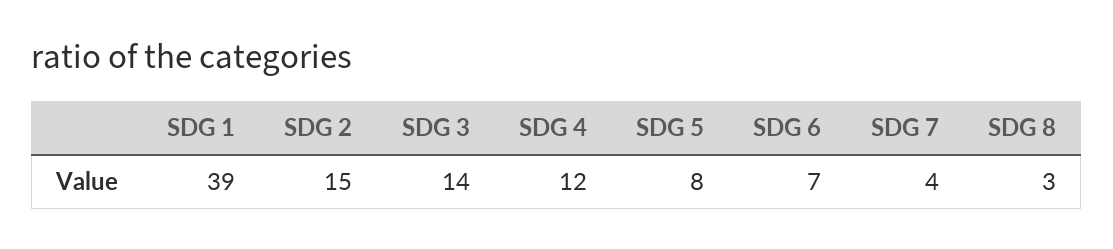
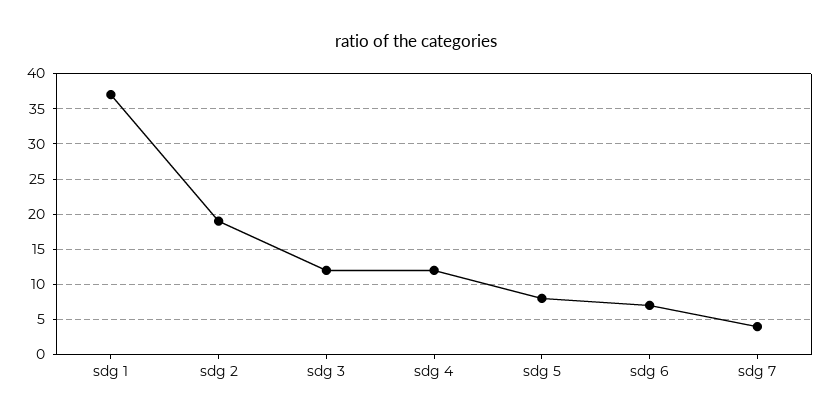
SDG 1: 39 -> 37
SDG 2: 15 -> 19
SDG 3: 14 -> 12
SDG 8: 3 -> none

